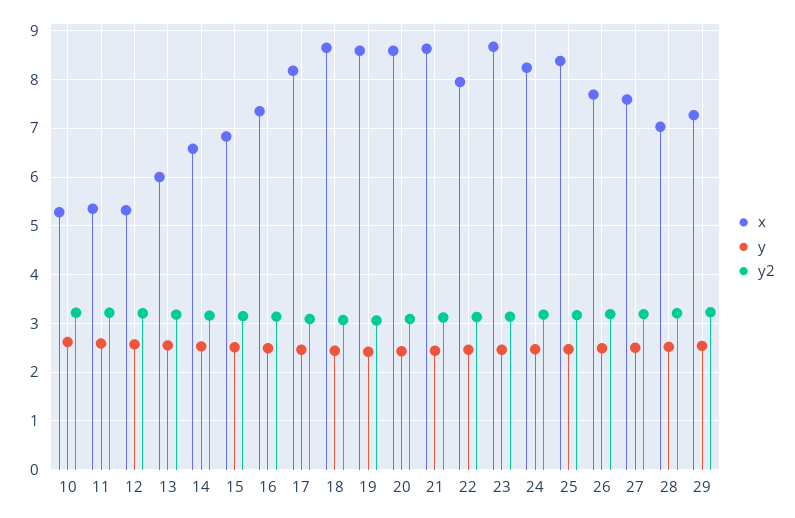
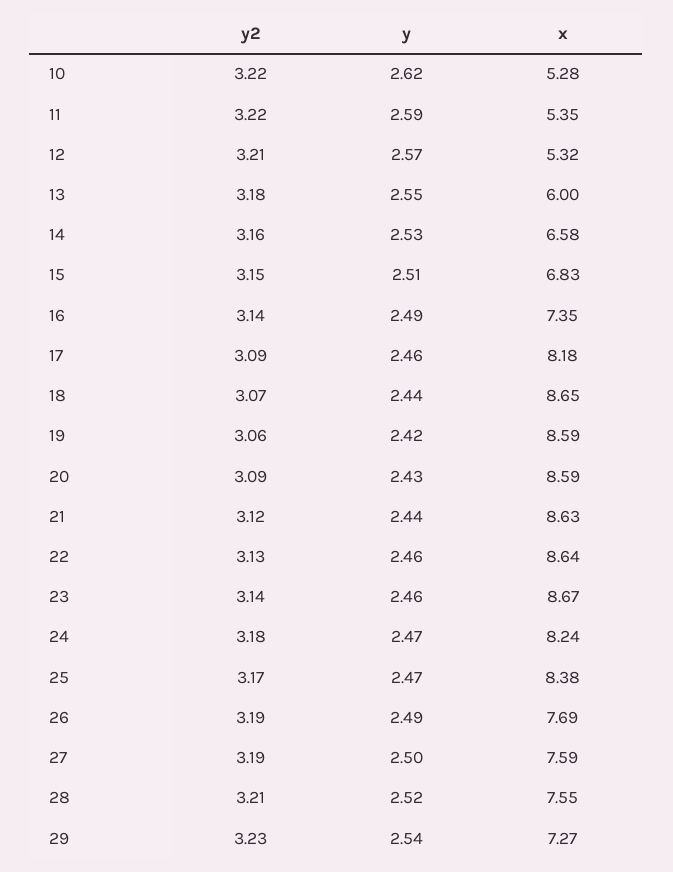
x, 22: 8 -> 8.64
x, 28: 7 -> 7.55

